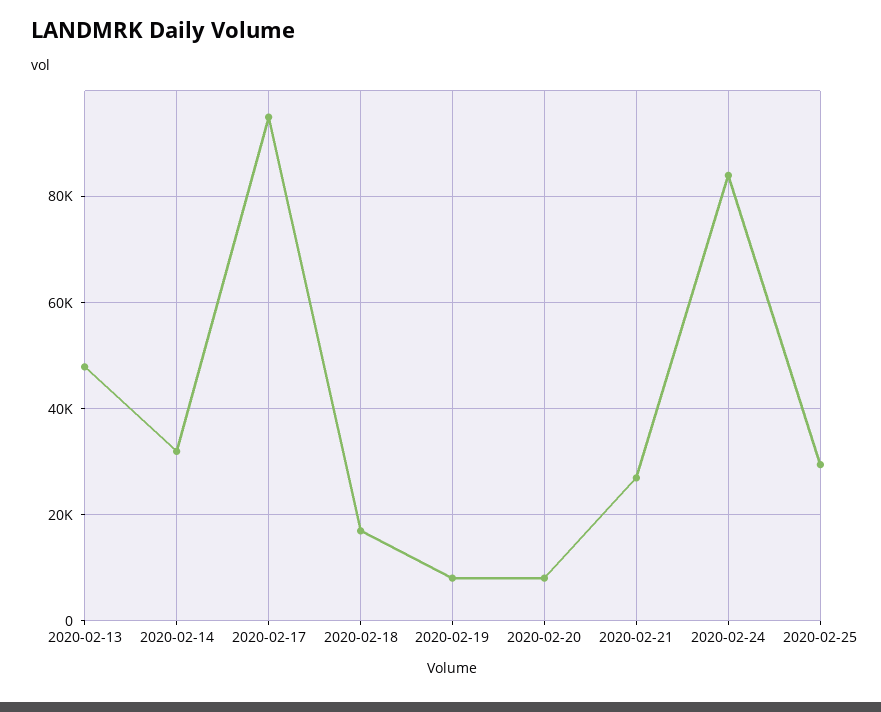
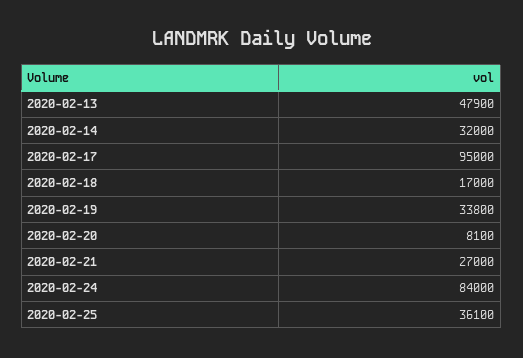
2020-02-19: 8000 -> 33800
2020-02-25: 30000 -> 36100

